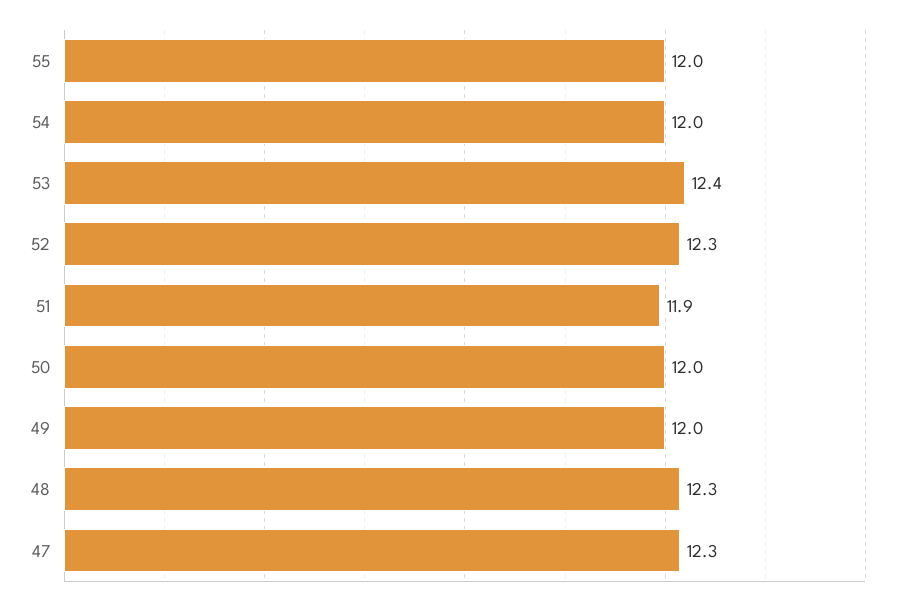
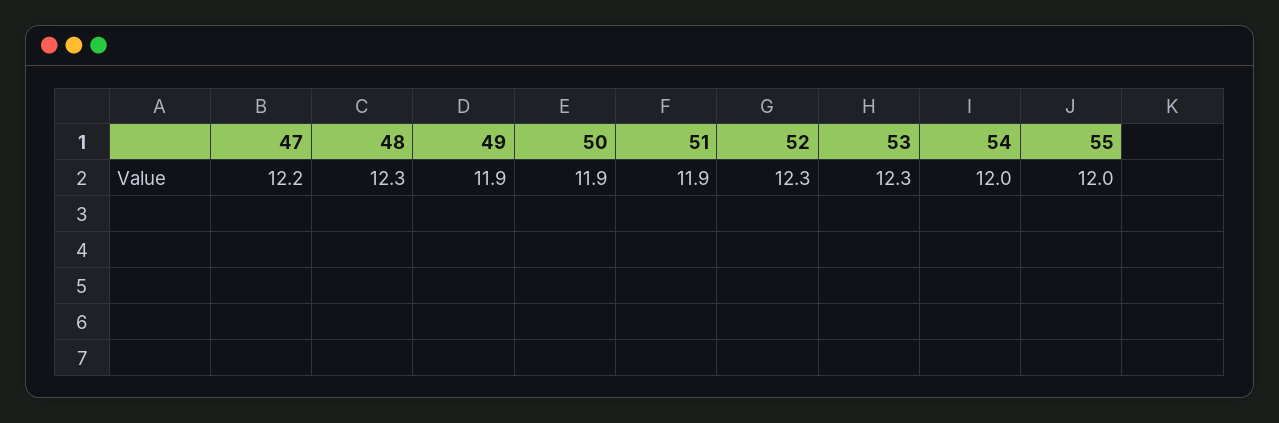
53: 12.4 -> 12.3
50: 12 -> 11.9
49: 12 -> 11.9
47: 12.3 -> 12.2

